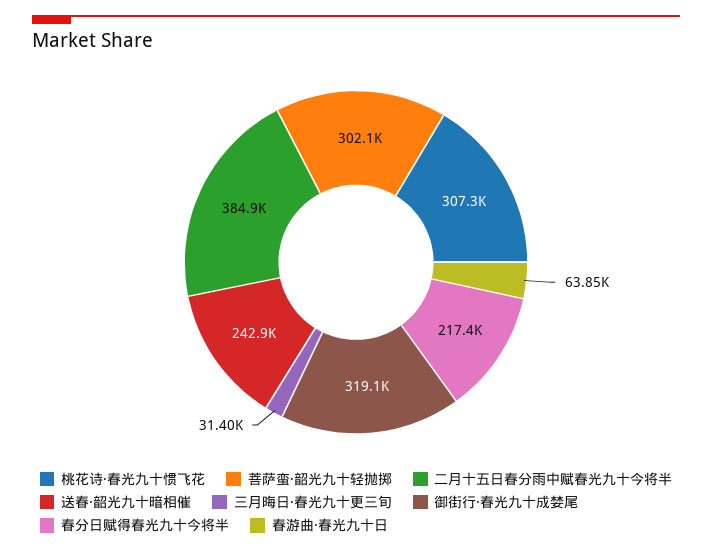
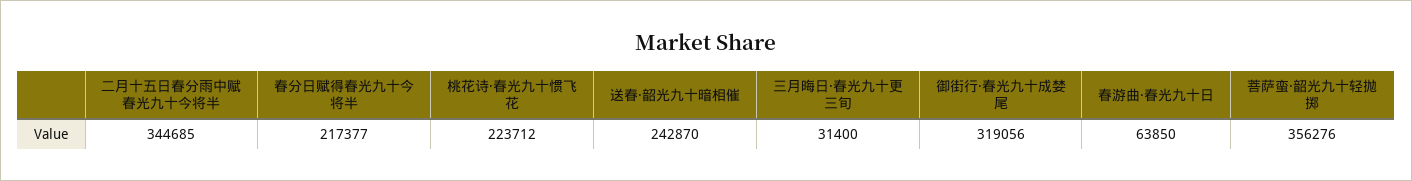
桃花诗·春光九十惯飞花: 307300 -> 223712
菩萨蛮·韶光九十轻抛掷: 302100 -> 356276
二月十五日春分雨中赋春光九十今将半: 384900 -> 344685

